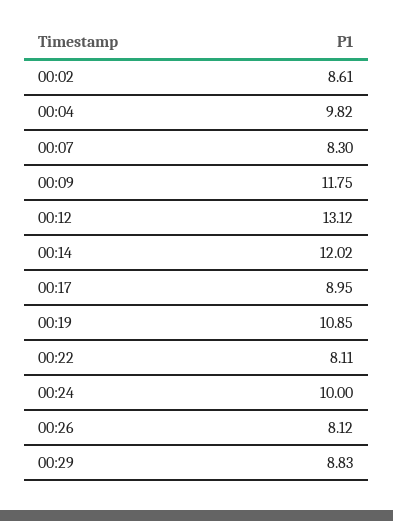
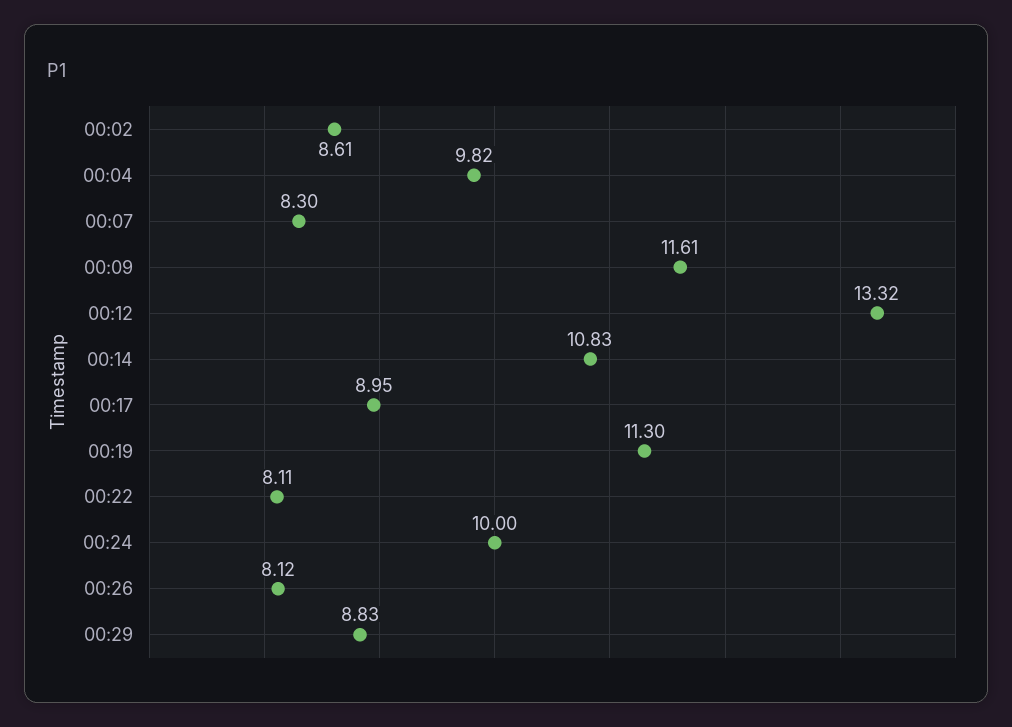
00:09: 11.75 -> 11.61
00:12: 13.12 -> 13.32
00:14: 12.02 -> 10.83
00:19: 10.85 -> 11.3

